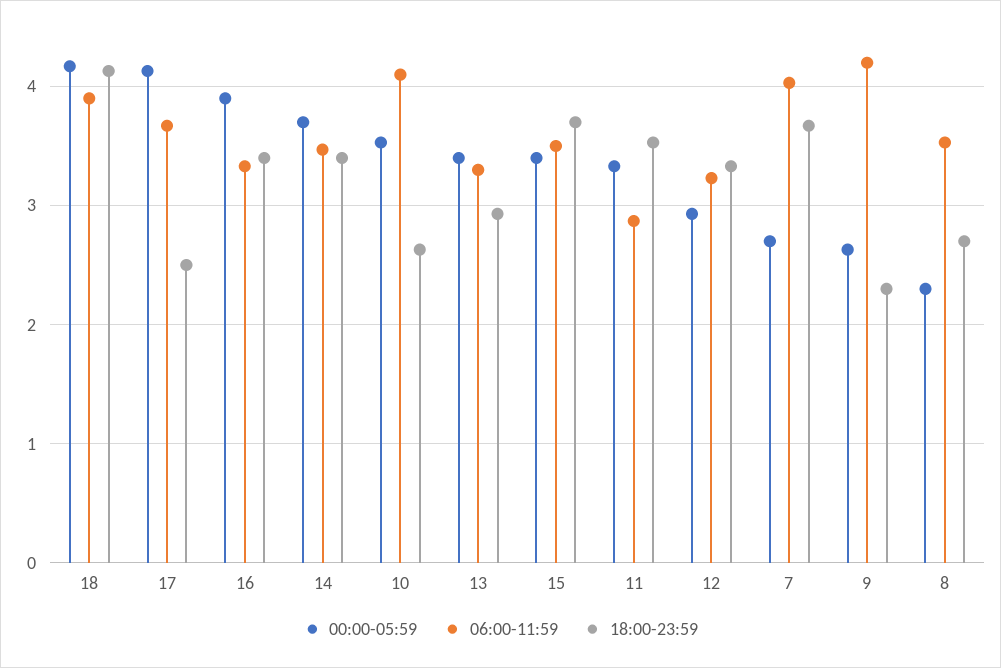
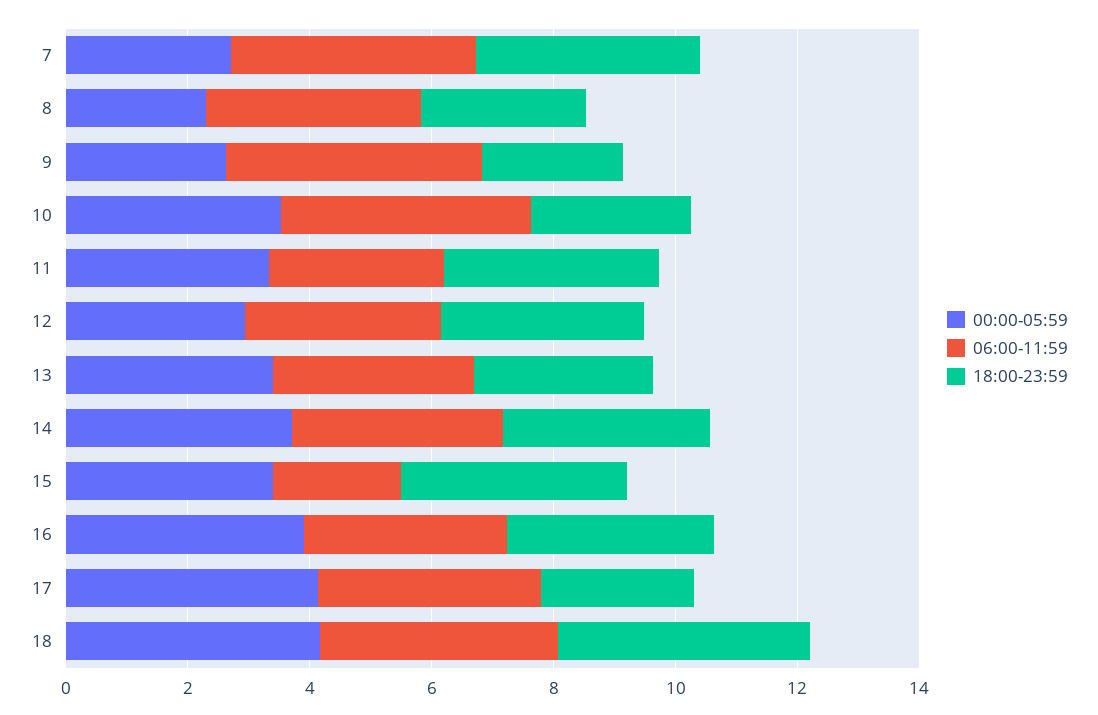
06:00-11:59, 15: 3.5 -> 2

